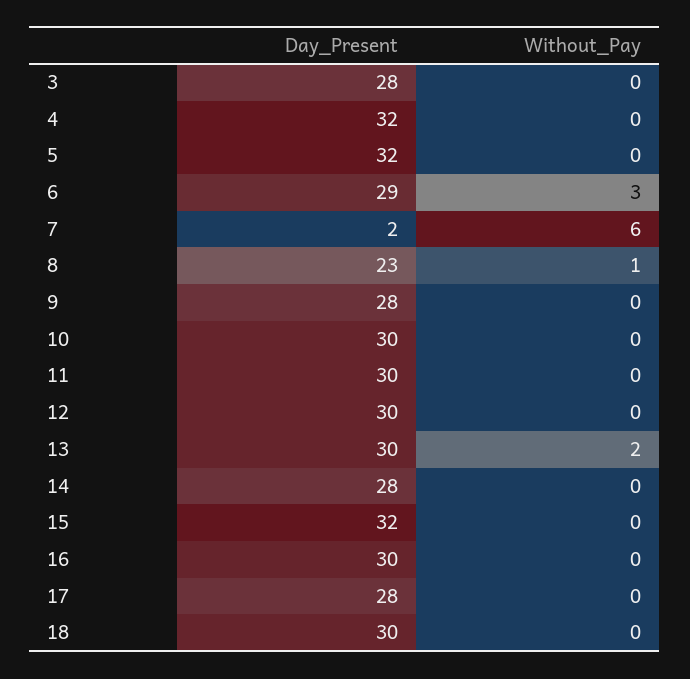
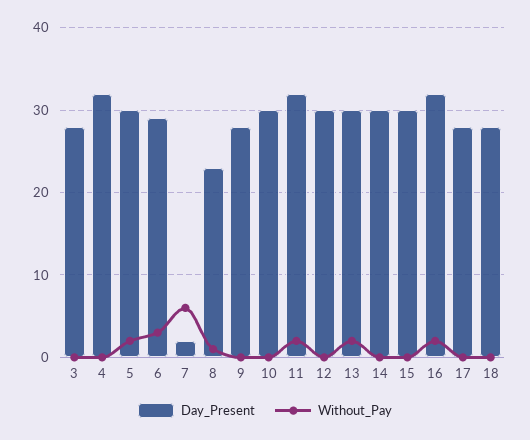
Day_Present, 5: 32 -> 30
Without_Pay, 5: 0 -> 2
Day_Present, 11: 30 -> 32
Without_Pay, 11: 0 -> 2
Day_Present, 14: 28 -> 30
Day_Present, 15: 32 -> 30
Day_Present, 16: 30 -> 32
Without_Pay, 16: 0 -> 2
Day_Present, 18: 30 -> 28

